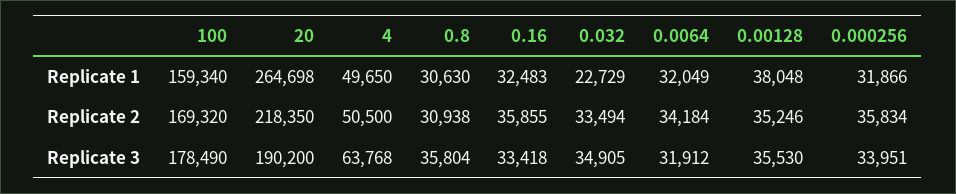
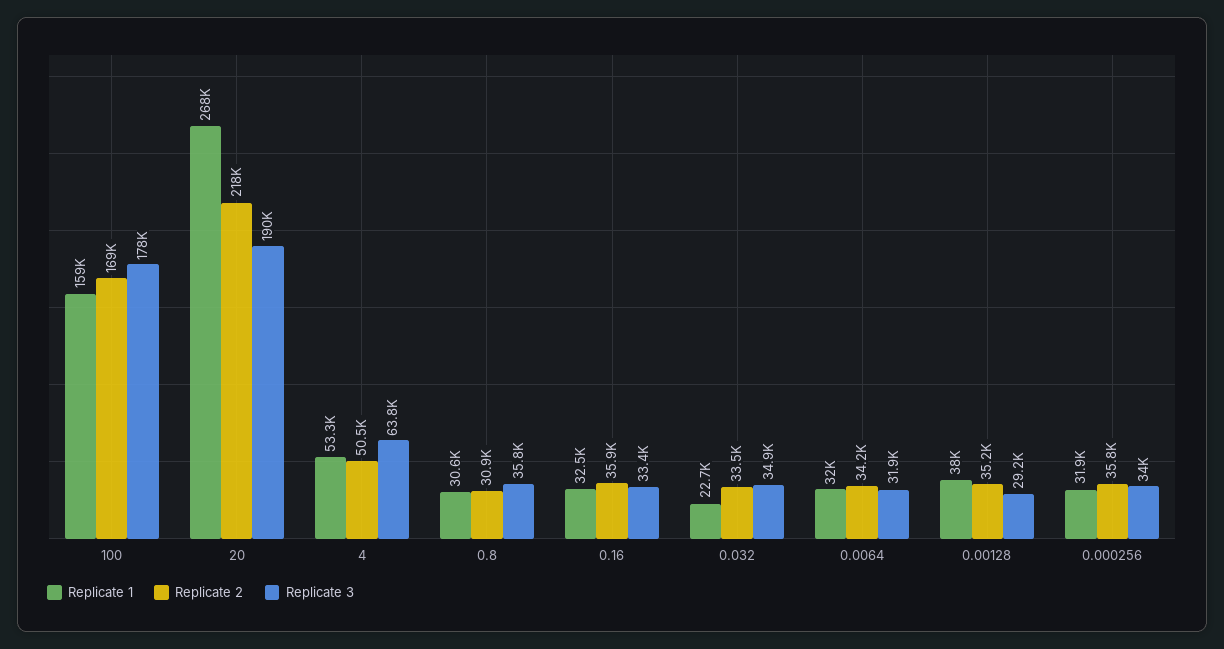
Replicate 1, 20: 264698 -> 268000
Replicate 1, 4: 49650 -> 53300
Replicate 3, 0.00128: 35530 -> 29200

